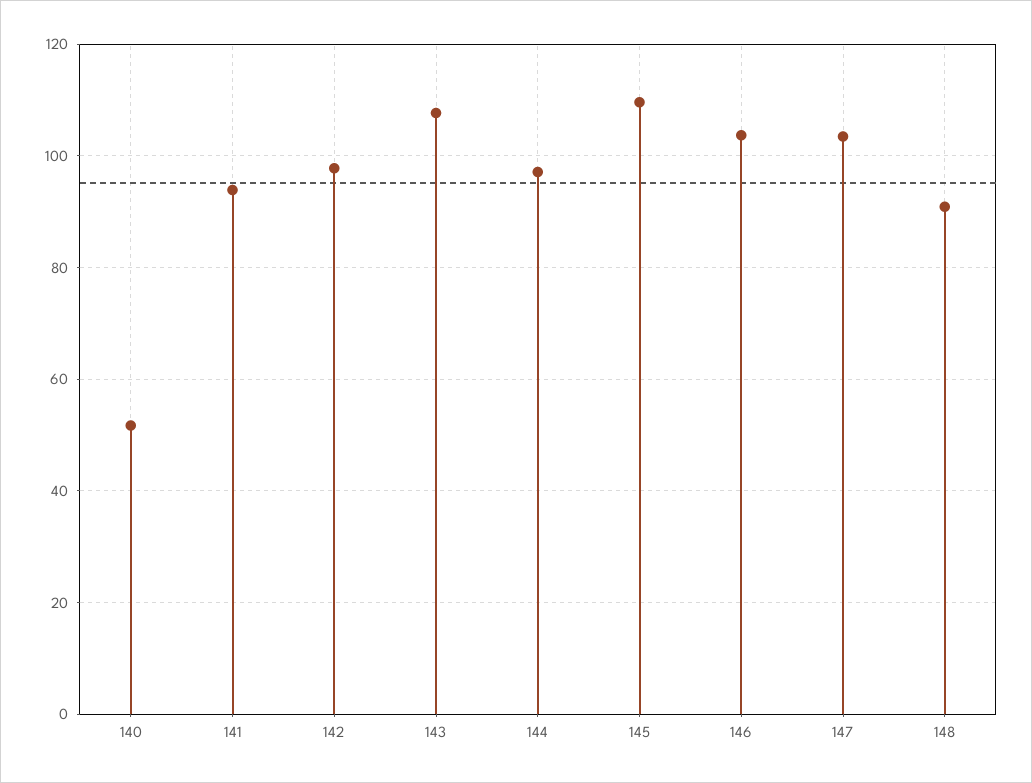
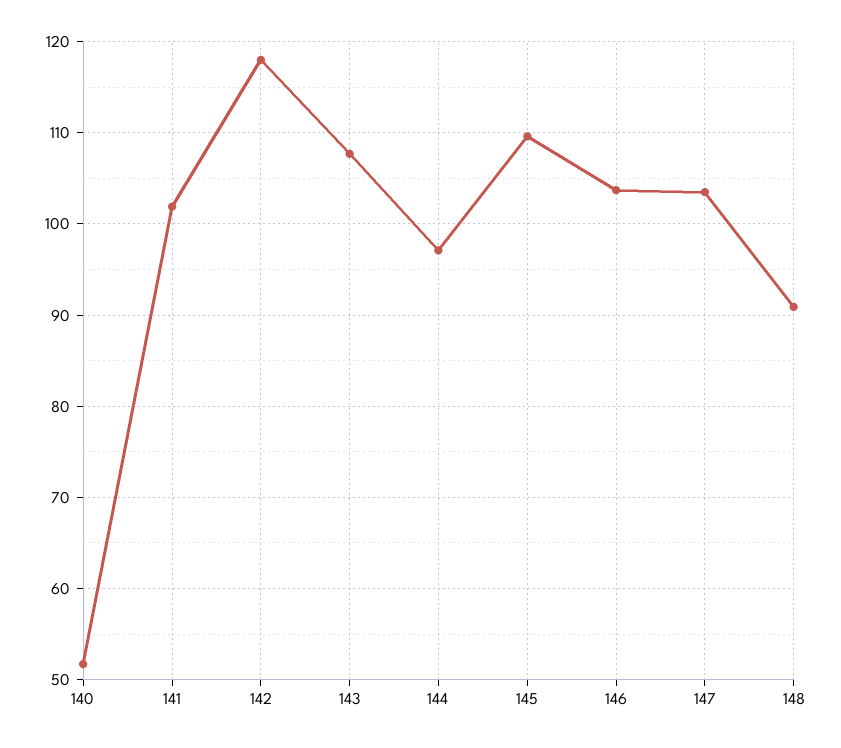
141: 94 -> 102
142: 98 -> 118

